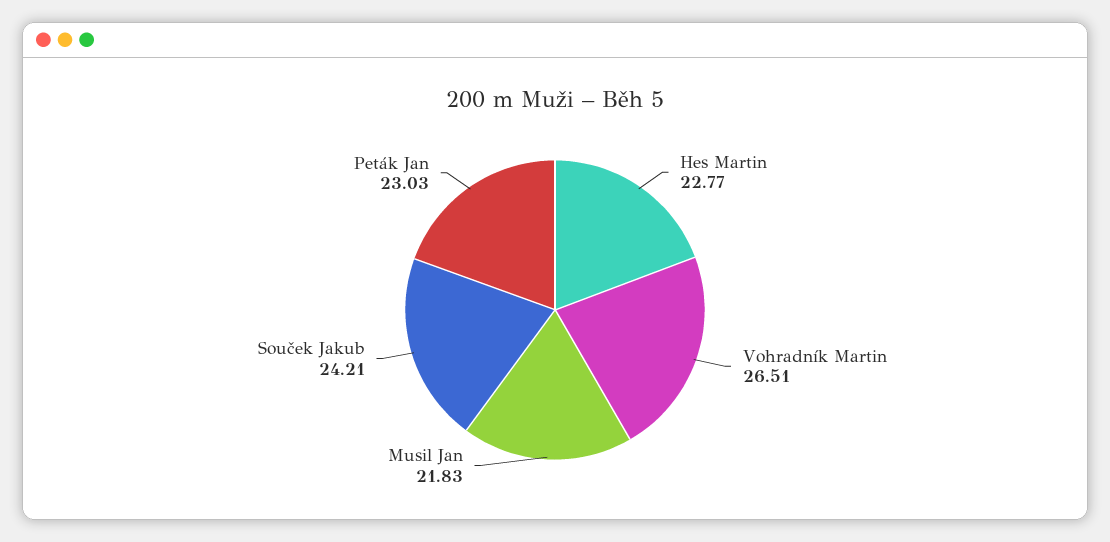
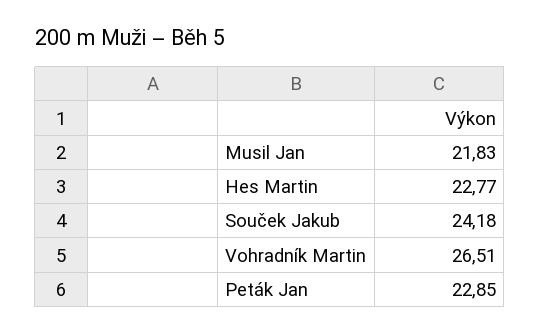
Souček Jakub: 24.21 -> 24.18
Peták Jan: 23.03 -> 22.85

